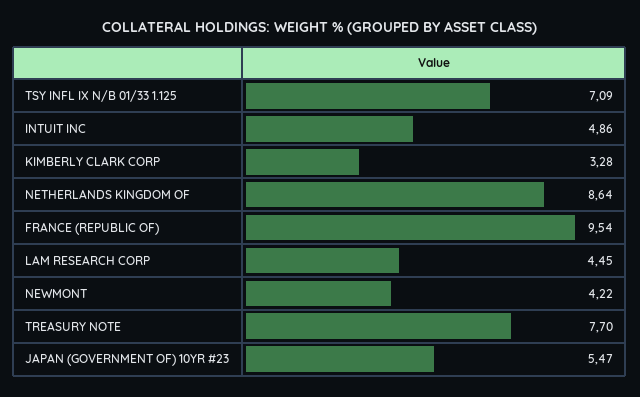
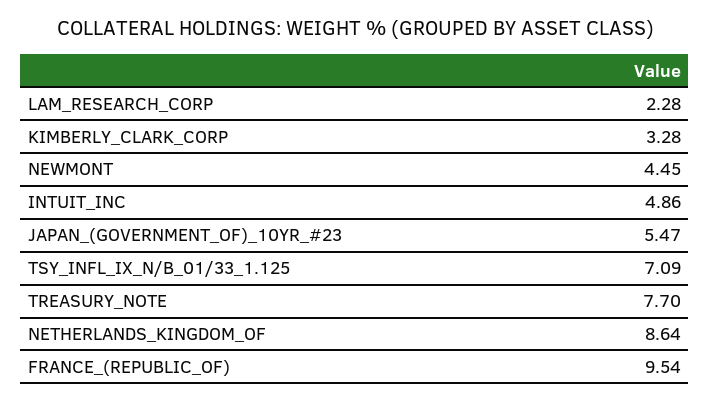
LAM RESEARCH CORP: 4.45 -> 2.28
NEWMONT: 4.22 -> 4.45

